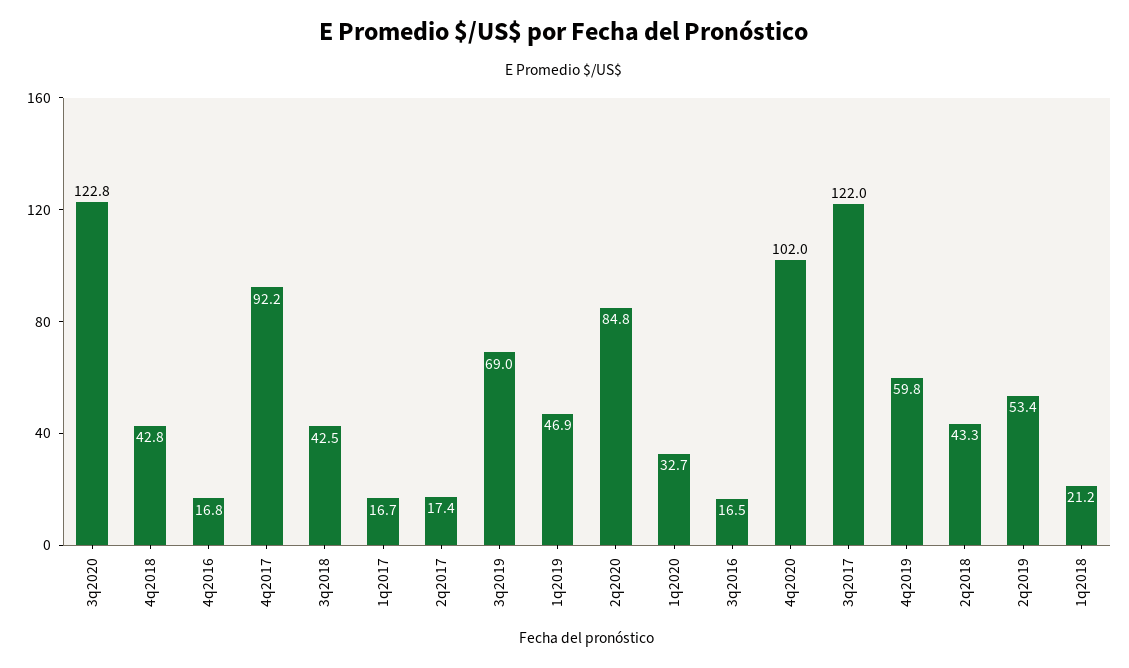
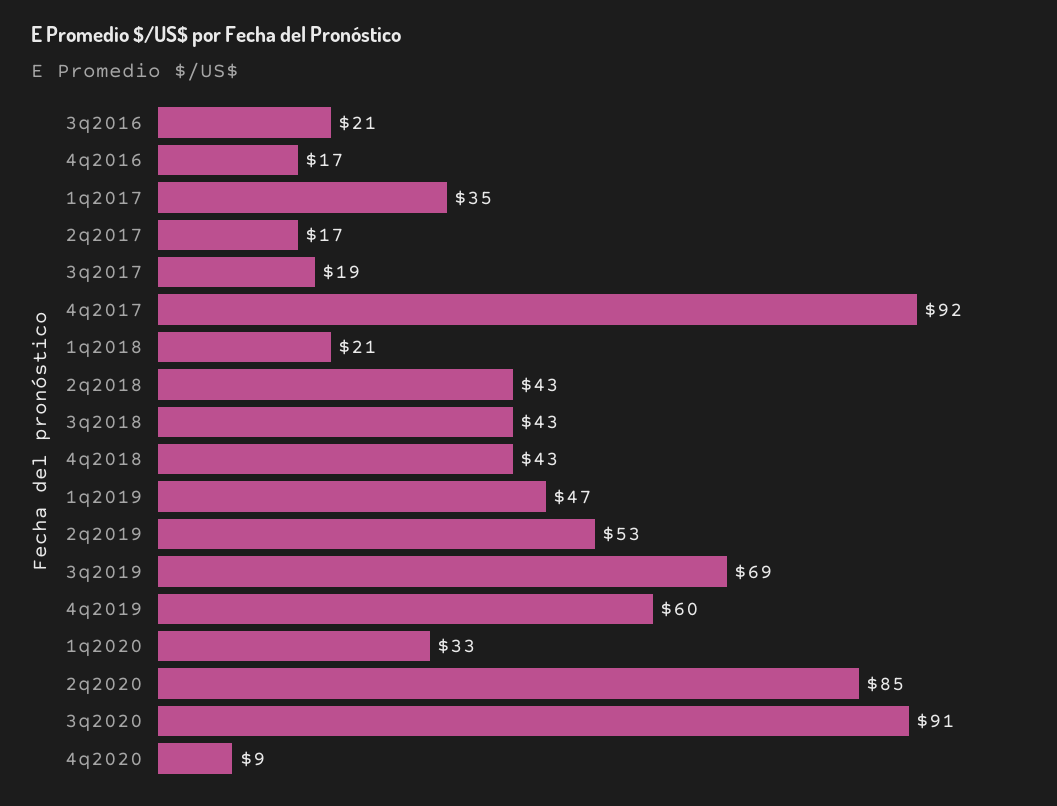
3q2020: 122.8 -> 91
1q2017: 16.7 -> 35
3q2016: 16.5 -> 21
4q2020: 102 -> 9
3q2017: 122 -> 19

